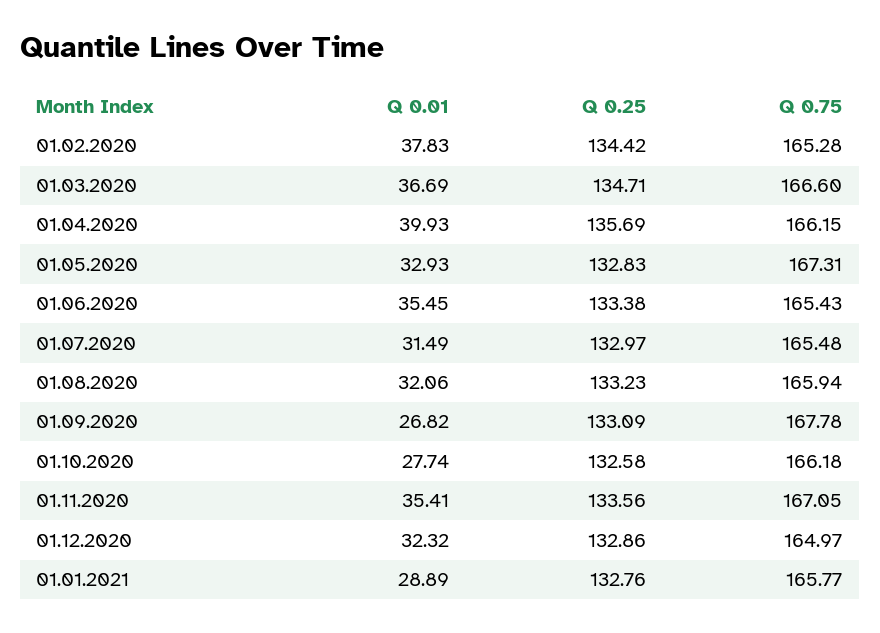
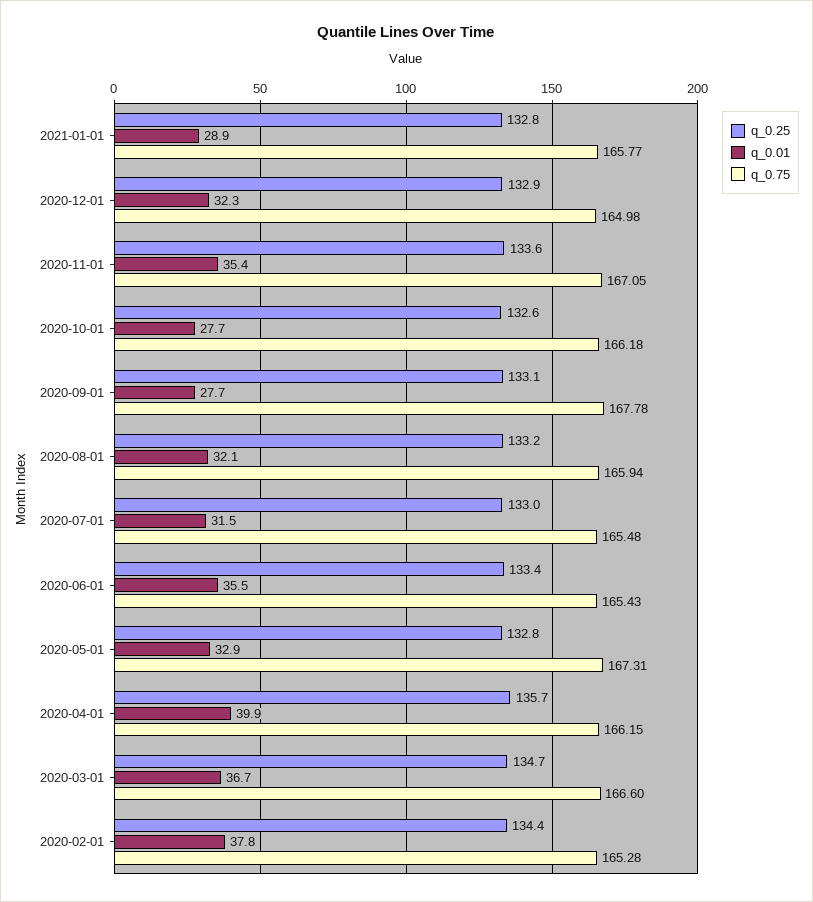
Q 0.01, 01.09.2020: 26.82 -> 27.7
Q 0.75, 01.12.2020: 164.97 -> 164.98

